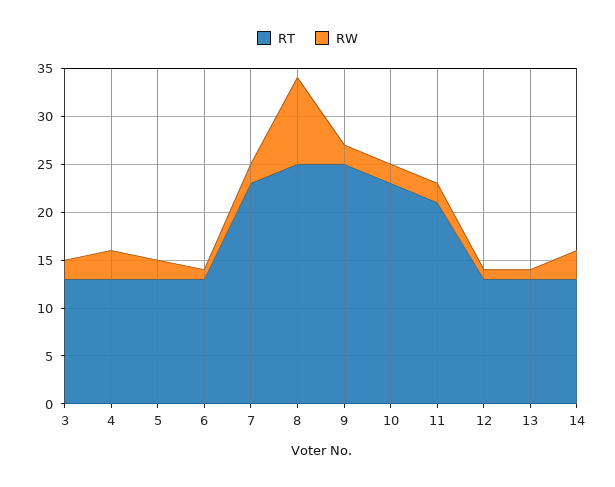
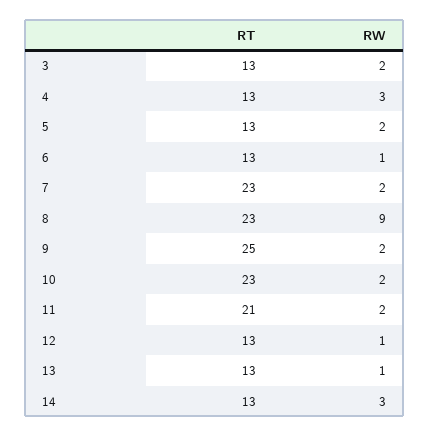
RT, 8: 25 -> 23

